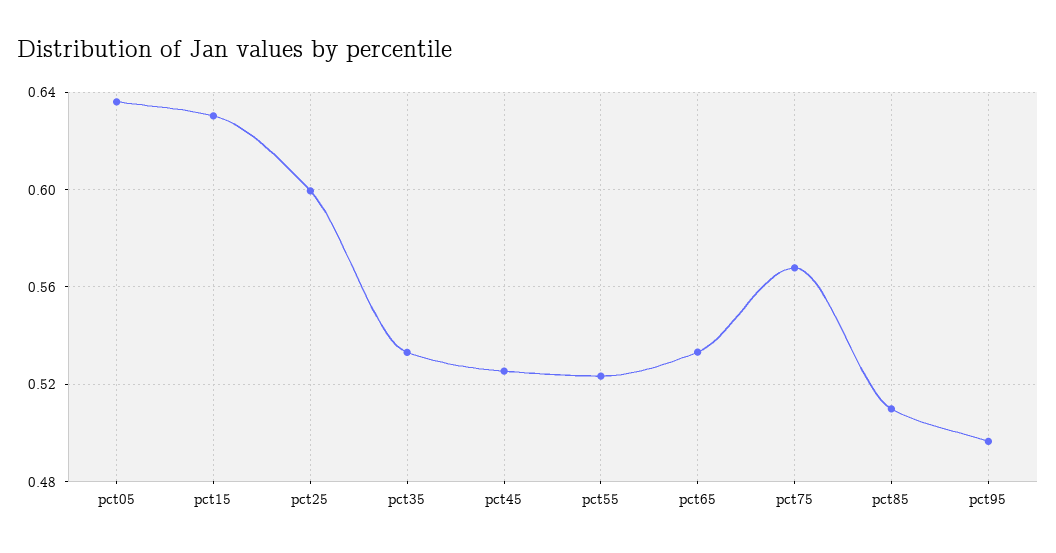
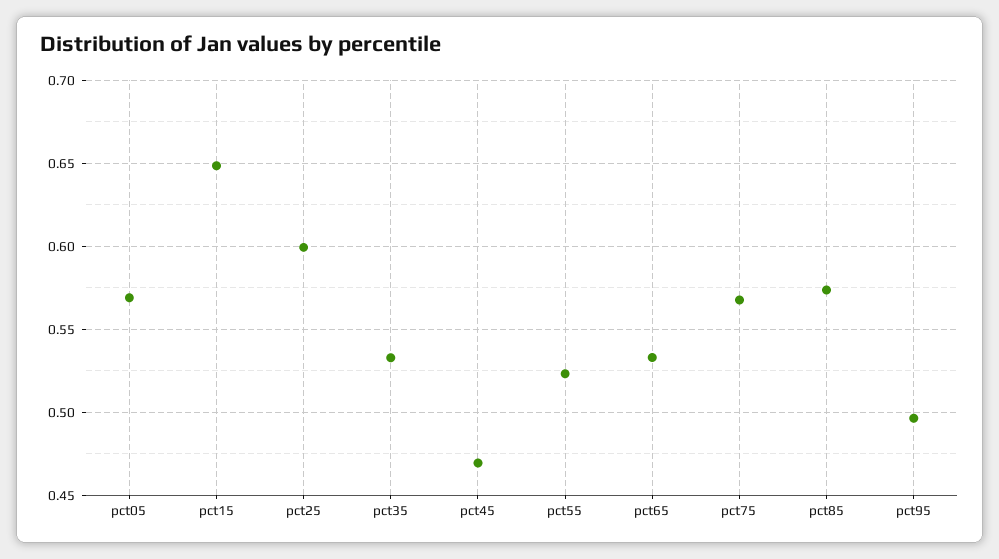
pct05: 0.635 -> 0.57
pct15: 0.63 -> 0.65
pct45: 0.525 -> 0.47
pct85: 0.51 -> 0.575

